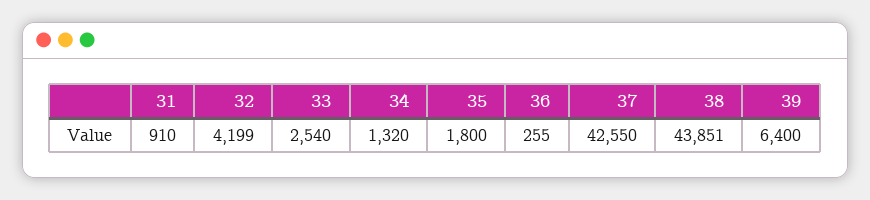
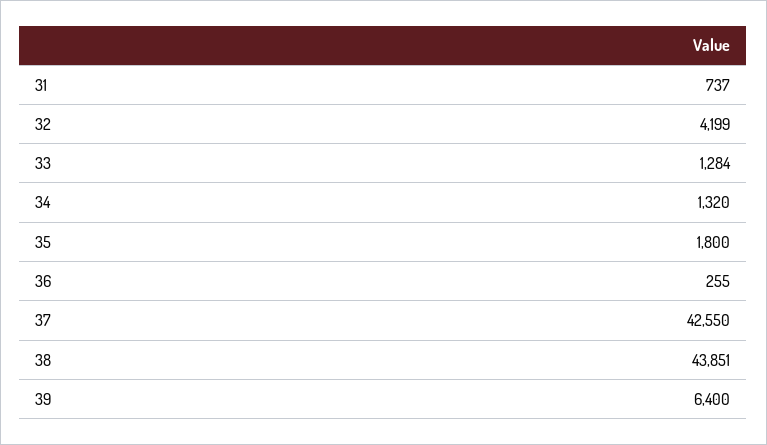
31: 910 -> 737
33: 2540 -> 1284

